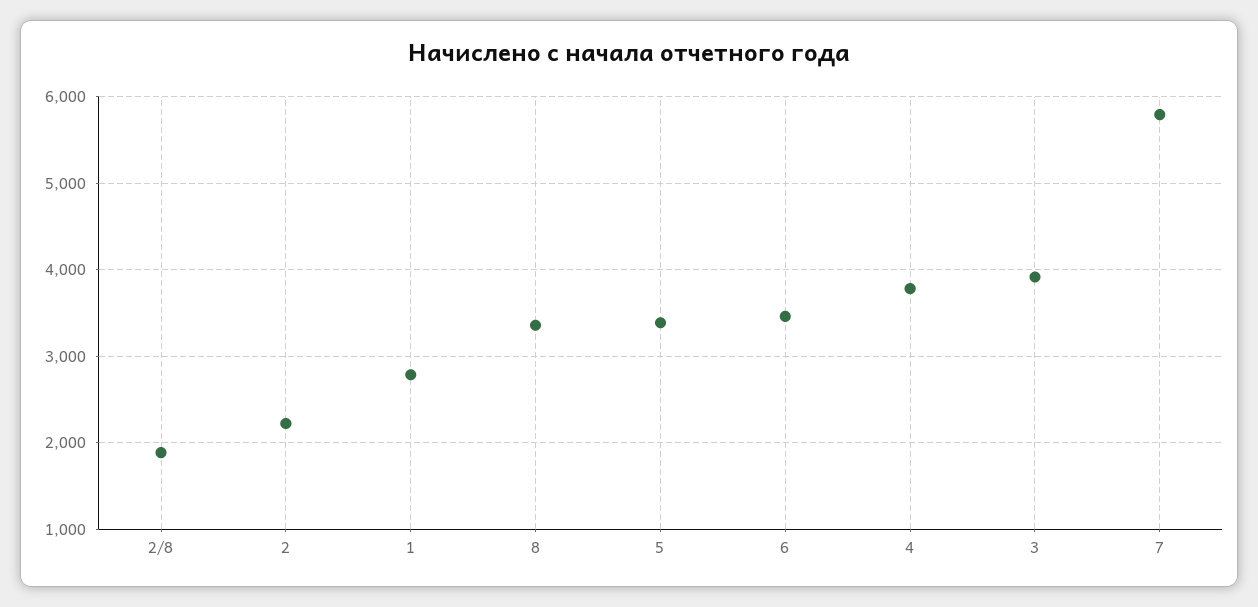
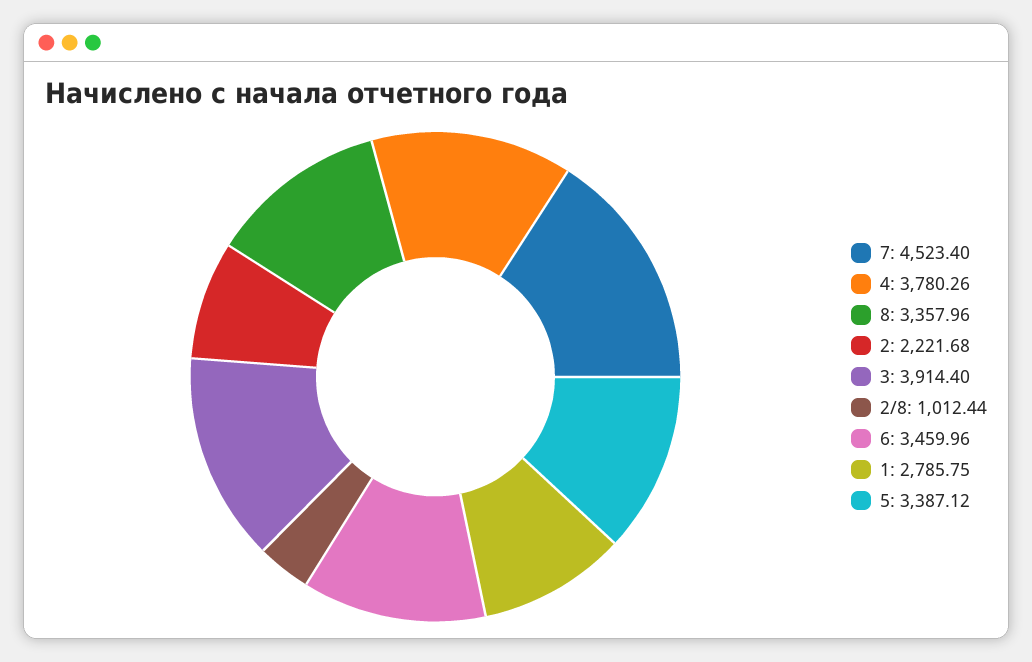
2/8: 1900 -> 1012.44
7: 5800 -> 4523.4

